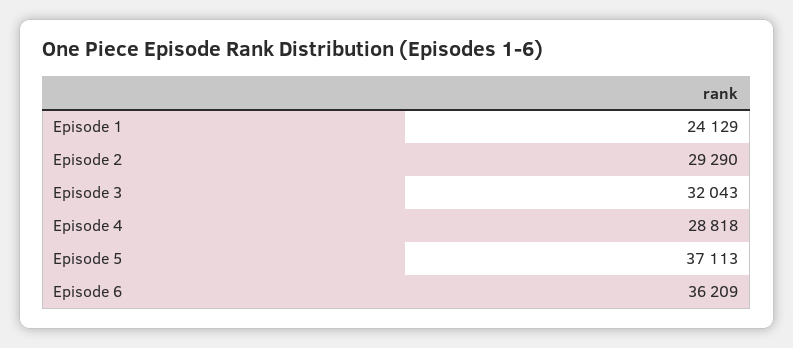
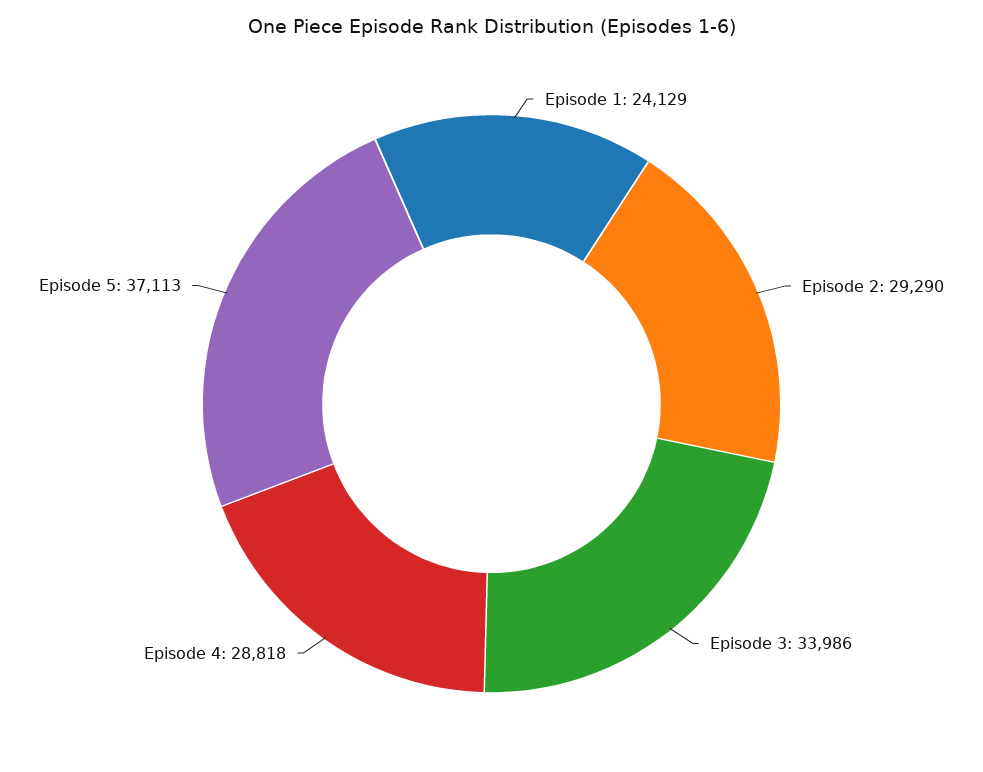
Episode 3: 32043 -> 33986
Episode 6: 36209 -> none

